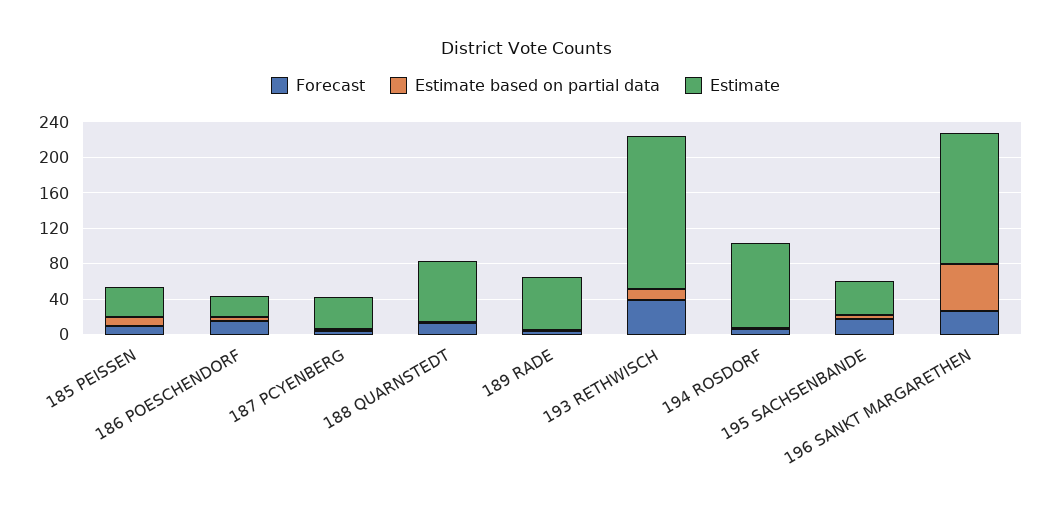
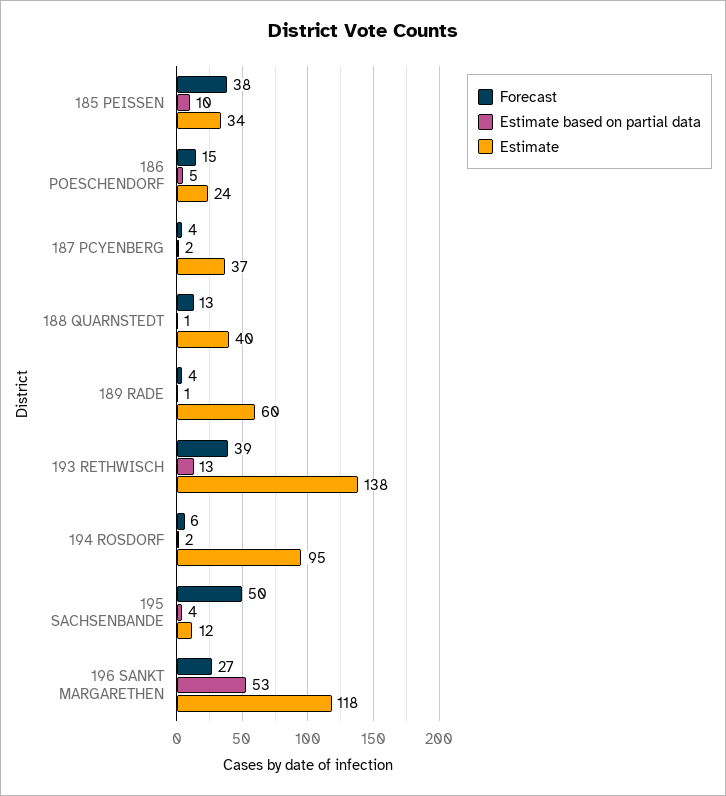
Forecast, 185 PEISSEN: 10 -> 38
Estimate, 188 QUARNSTEDT: 70 -> 40
Estimate, 193 RETHWISCH: 170 -> 138
Forecast, 195 SACHSENBANDE: 20 -> 50
Estimate, 195 SACHSENBANDE: 40 -> 12
Estimate, 196 SANKT MARGARETHEN: 150 -> 118

